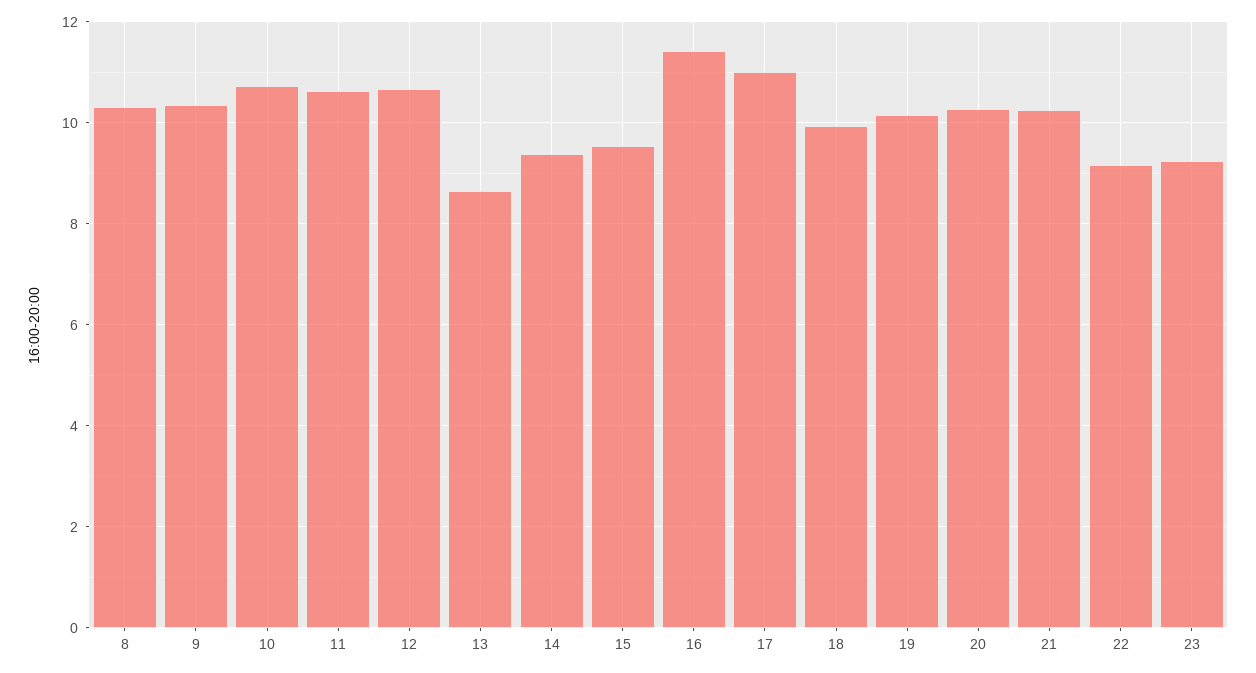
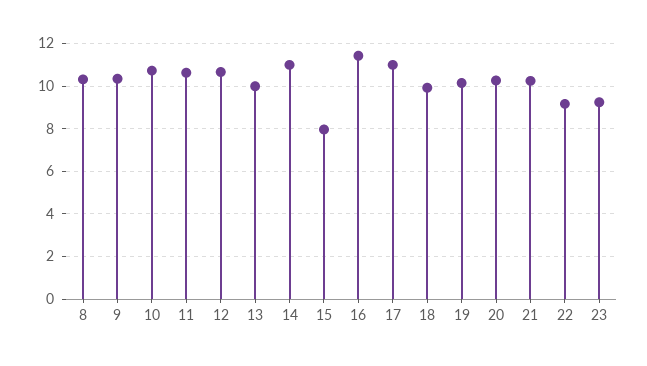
13: 8.6 -> 10
14: 9.4 -> 11
15: 9.6 -> 8

